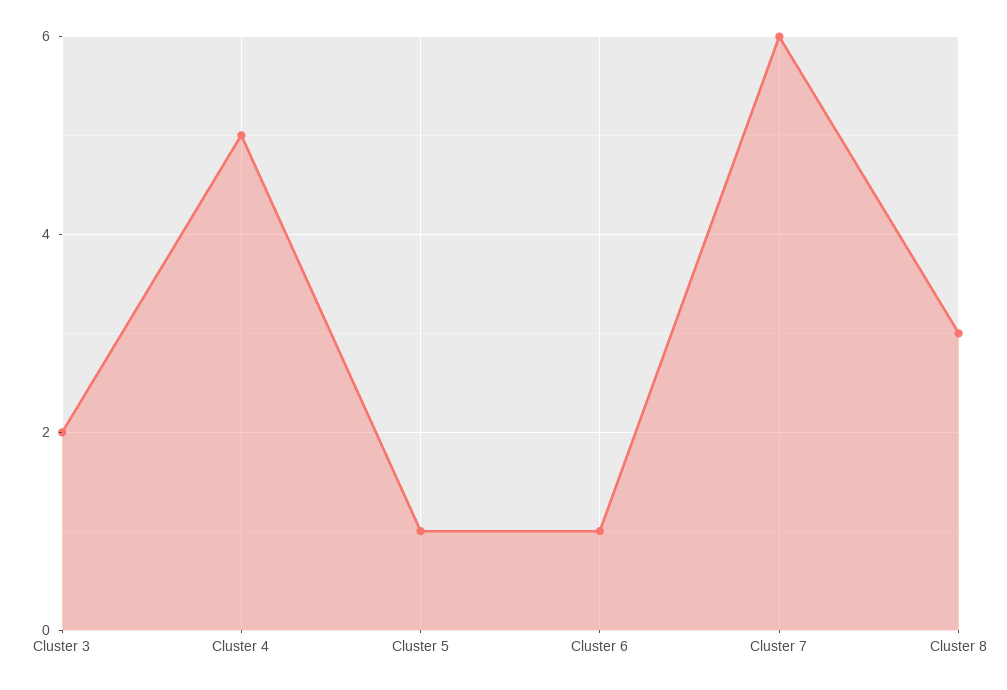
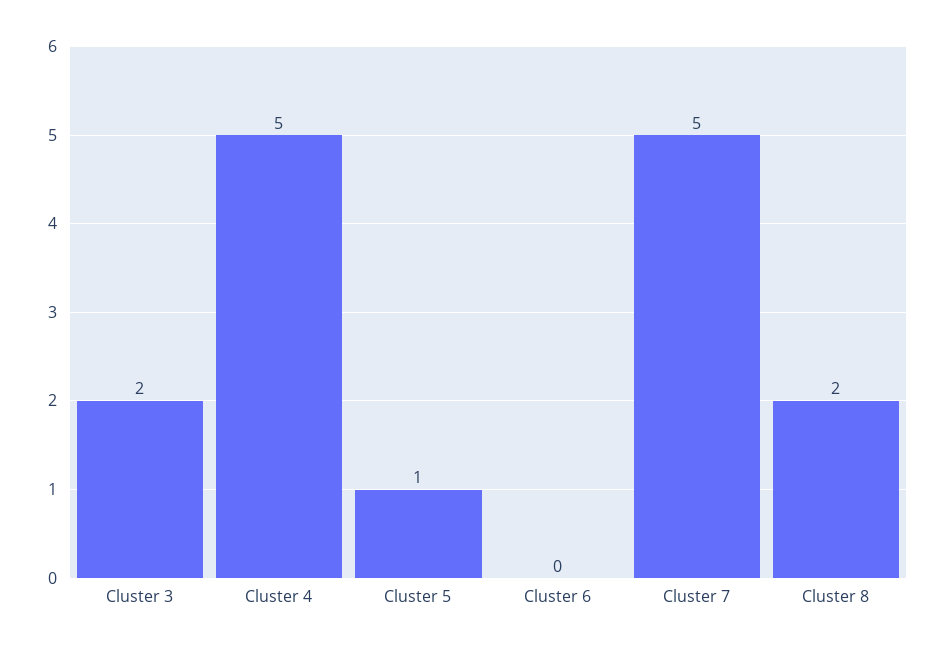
Cluster 6: 1 -> 0
Cluster 7: 6 -> 5
Cluster 8: 3 -> 2

